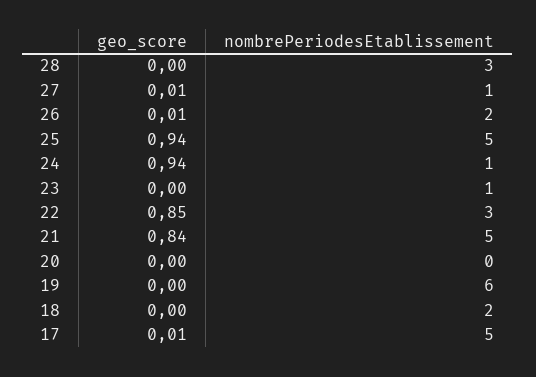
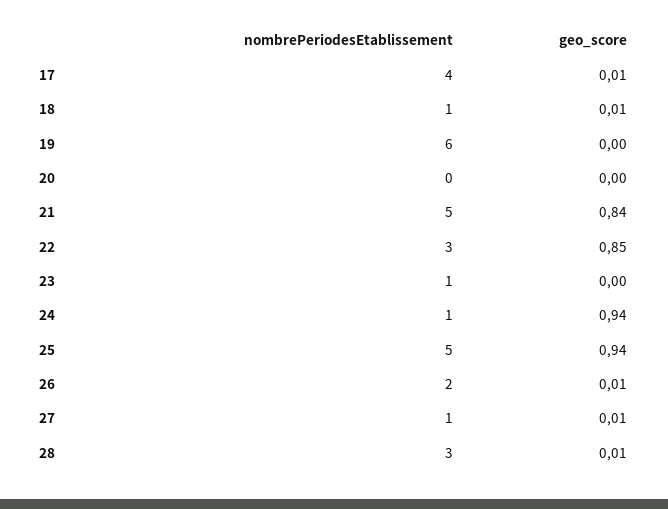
geo_score, 28: 0 -> 0.01
geo_score, 18: 0 -> 0.01
nombrePeriodesEtablissement, 18: 2 -> 1
nombrePeriodesEtablissement, 17: 5 -> 4

